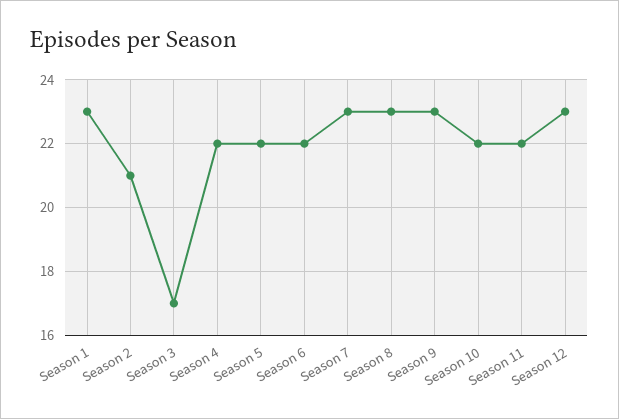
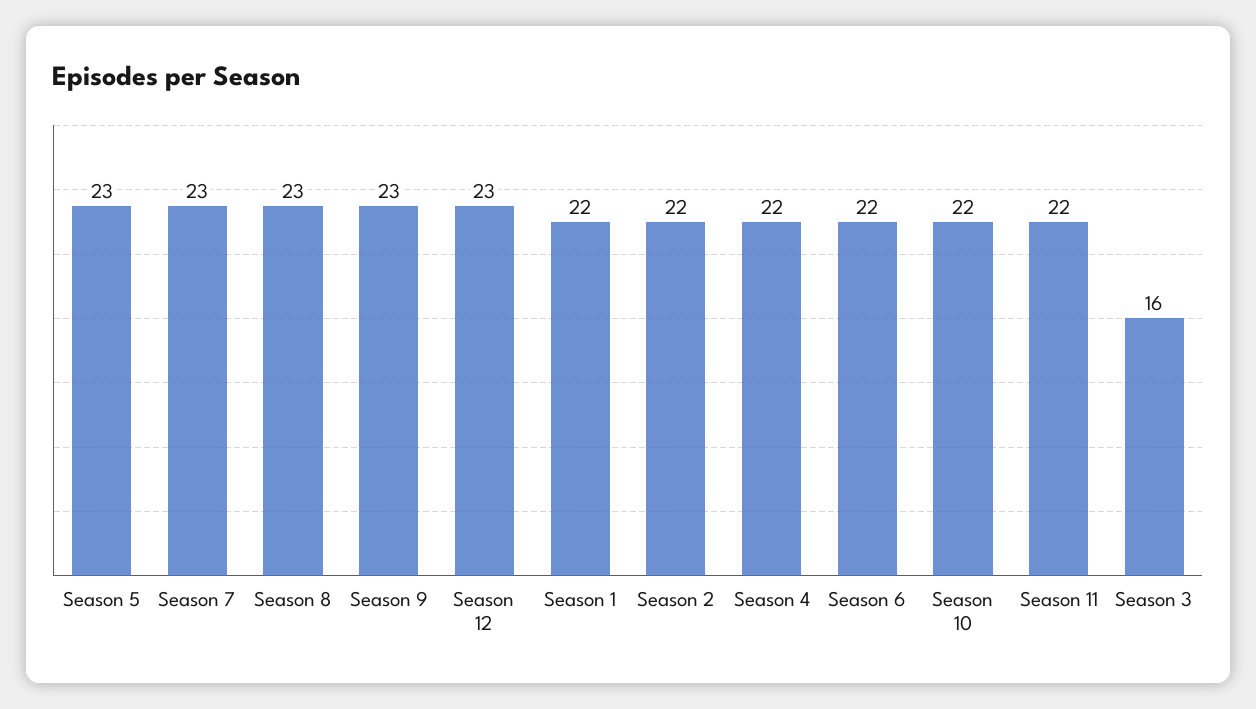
Season 1: 23 -> 22
Season 2: 21 -> 22
Season 3: 17 -> 16
Season 5: 22 -> 23

